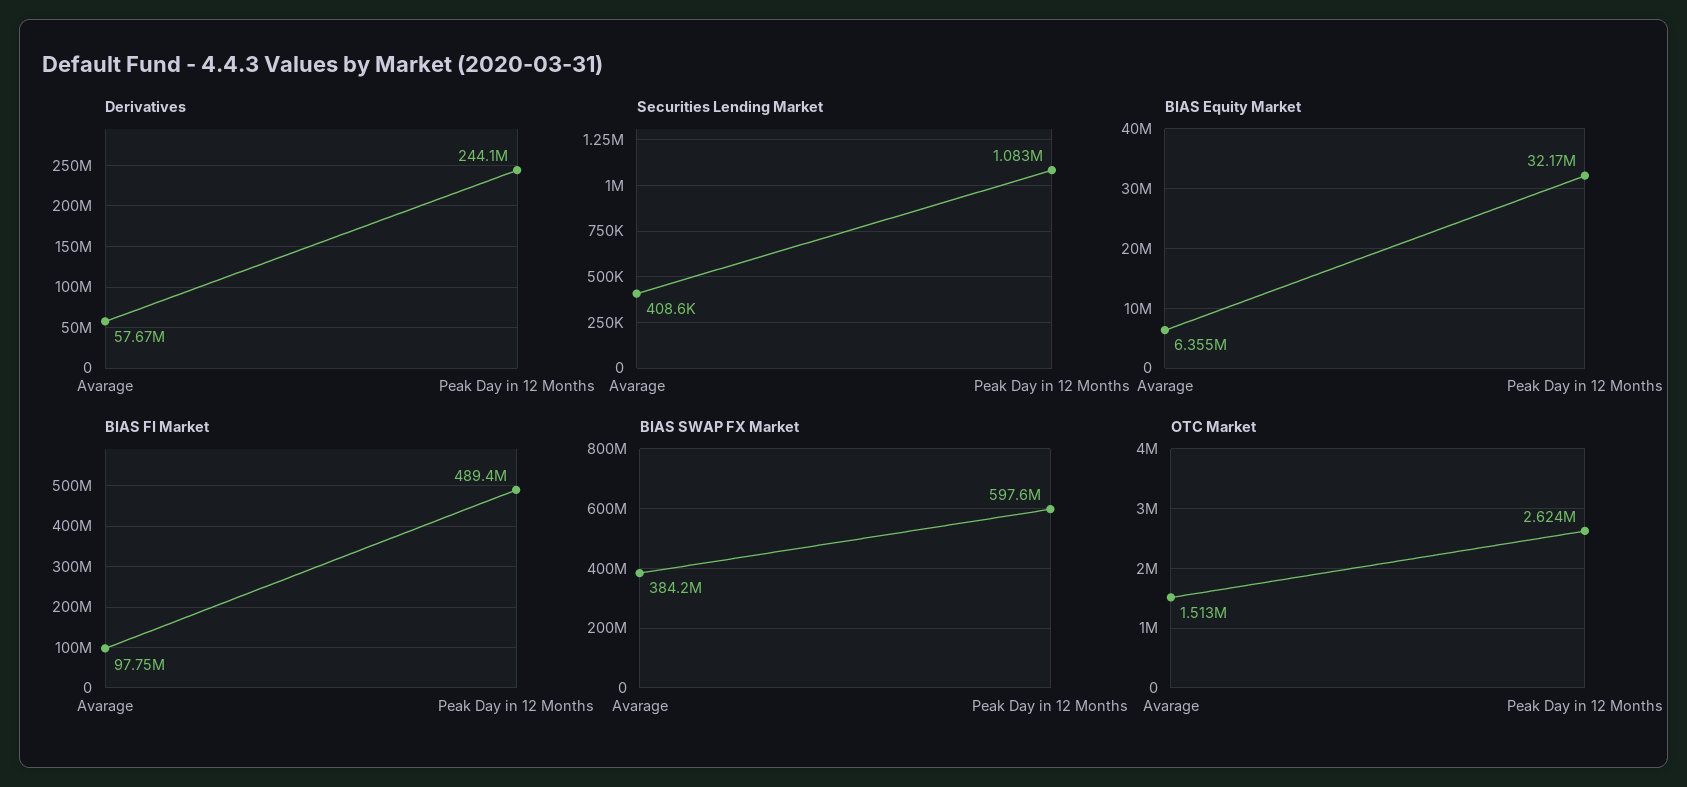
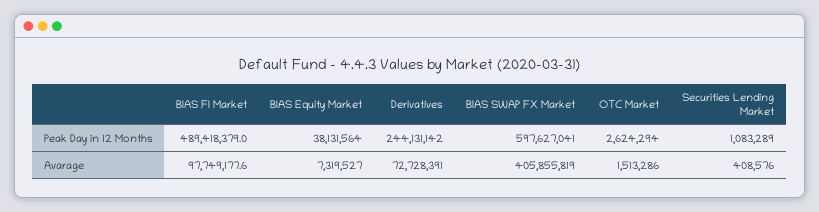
Derivatives, Avarage: 57670000 -> 72728391
BIAS Equity Market, Avarage: 6355000 -> 7319527
BIAS Equity Market, Peak Day in 12 Months: 32170000 -> 38131564
BIAS SWAP FX Market, Avarage: 384200000 -> 405855819

